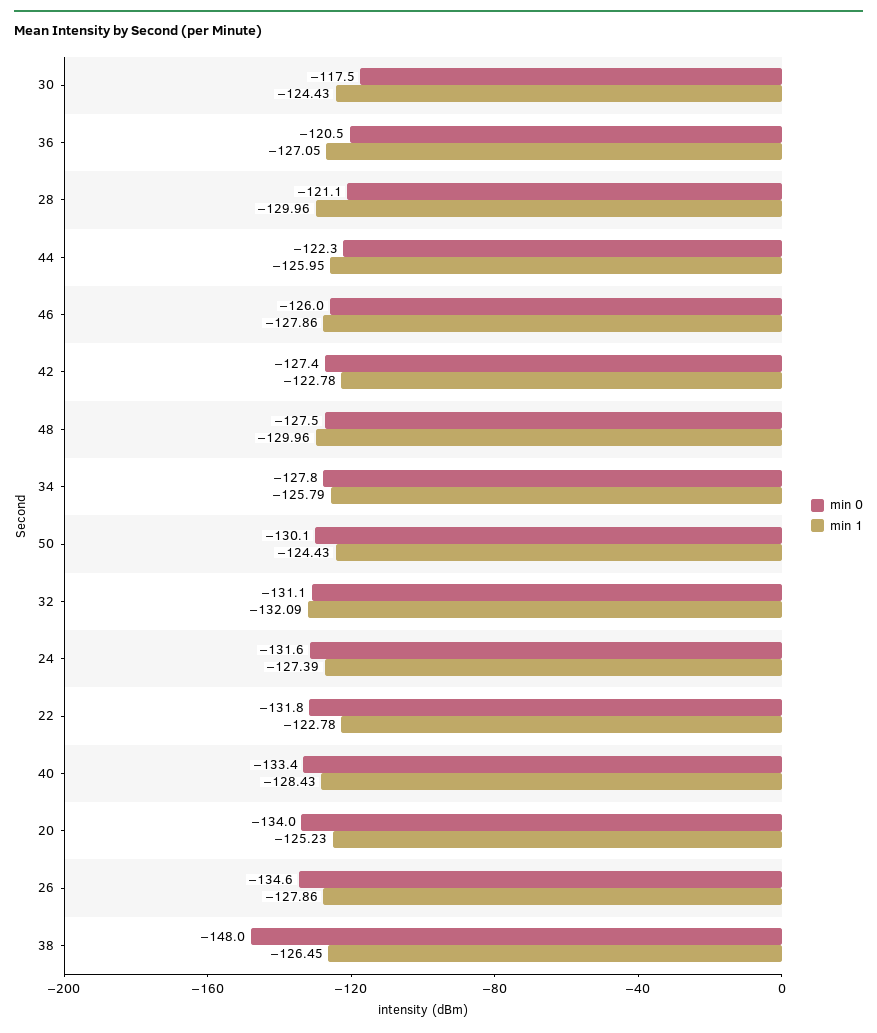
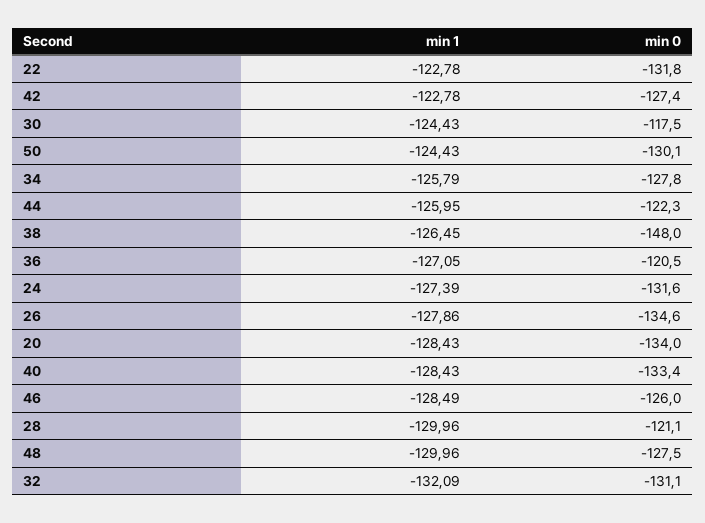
min 1, 46: -127.86 -> -128.49
min 1, 20: -125.23 -> -128.43

